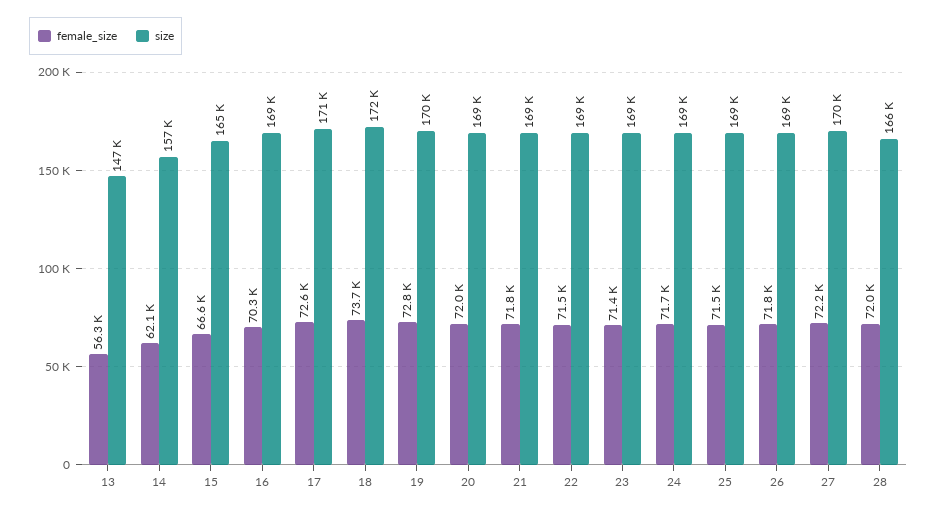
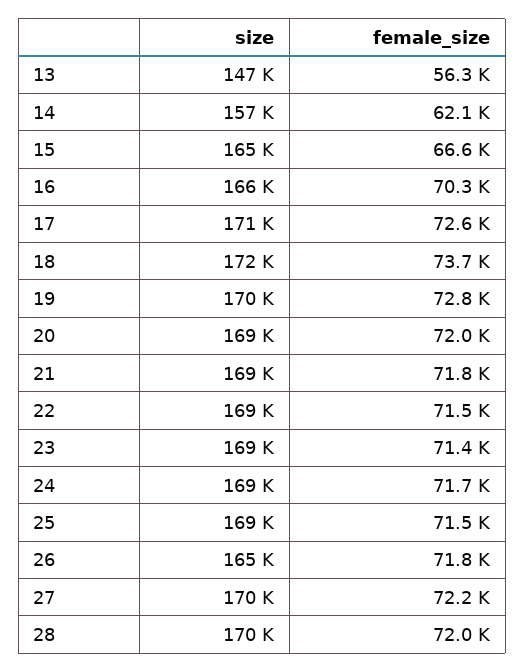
size, 16: 169000 -> 166000
size, 26: 169000 -> 165000
size, 28: 166000 -> 170000

